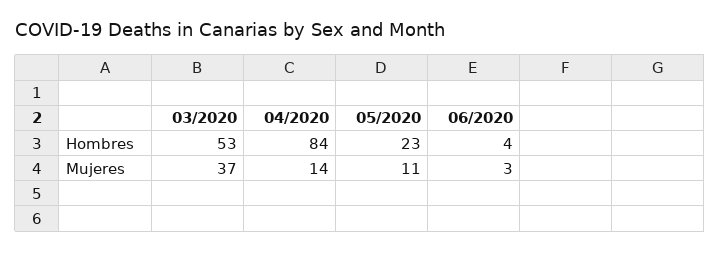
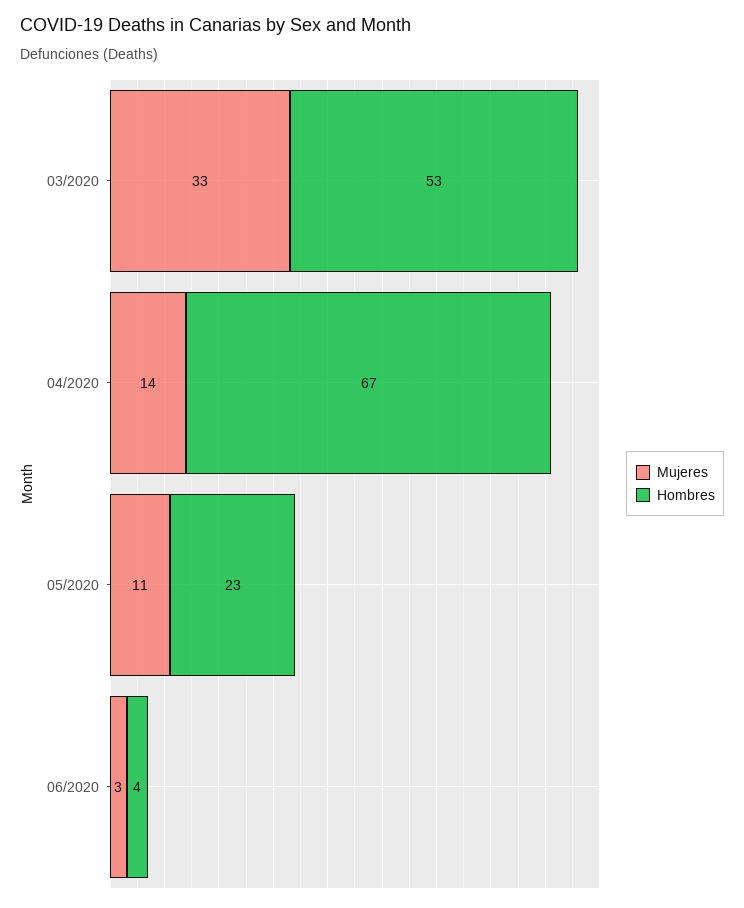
Hombres, 04/2020: 84 -> 67
Mujeres, 03/2020: 37 -> 33

